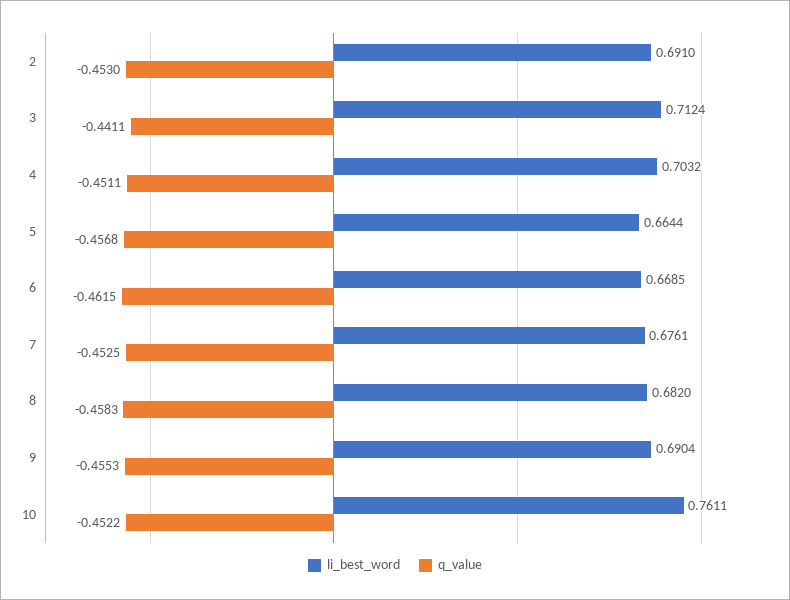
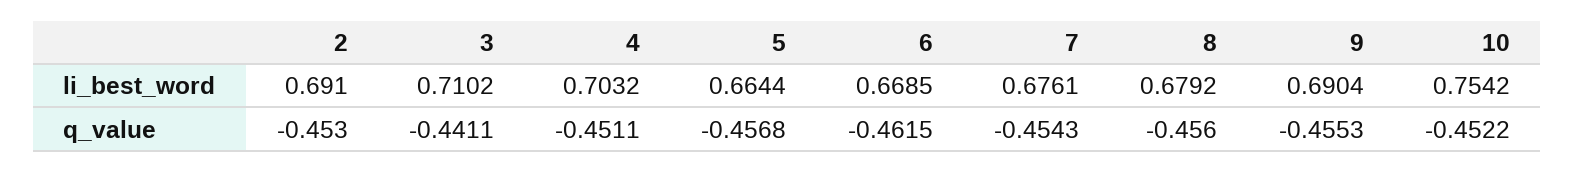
li_best_word, 3: 0.7124 -> 0.7102
q_value, 7: -0.4525 -> -0.4543
li_best_word, 8: 0.682 -> 0.6792
q_value, 8: -0.4583 -> -0.456
li_best_word, 10: 0.7611 -> 0.7542

